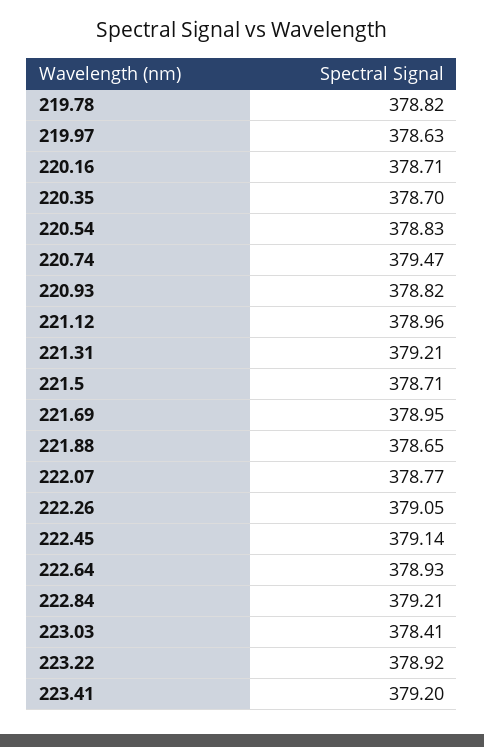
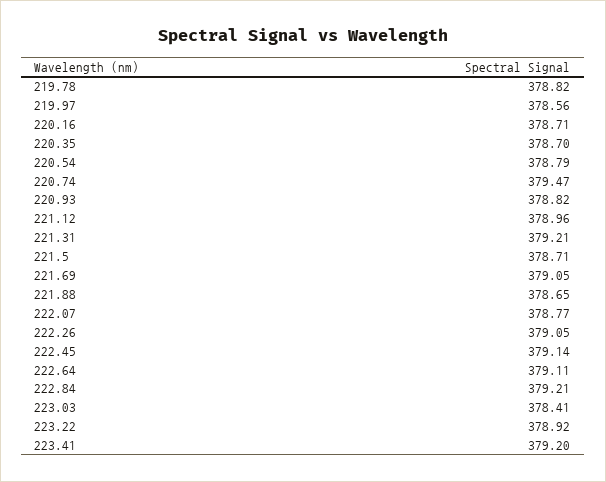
219.97: 378.63 -> 378.56
220.54: 378.83 -> 378.79
221.69: 378.95 -> 379.05
222.64: 378.93 -> 379.11

